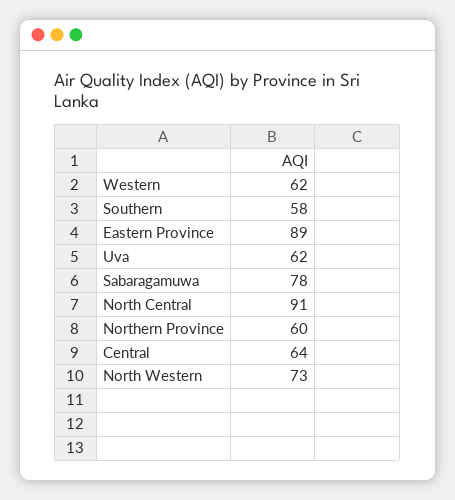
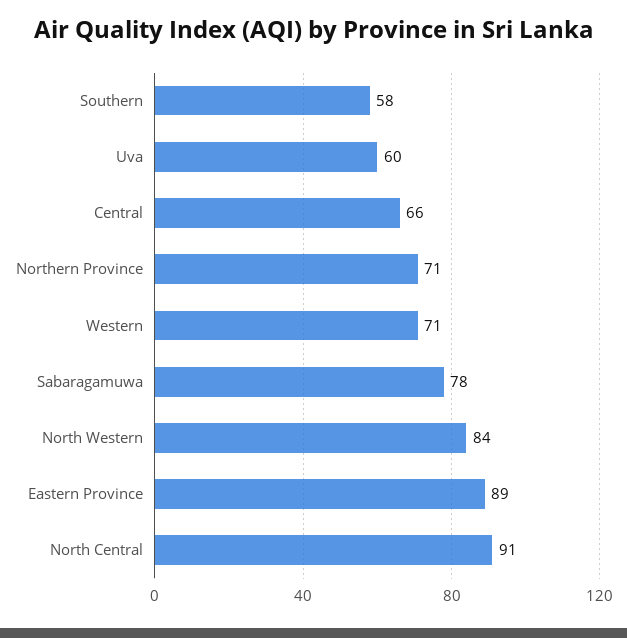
Western: 62 -> 71
Uva: 62 -> 60
Northern Province: 60 -> 71
Central: 64 -> 66
North Western: 73 -> 84

